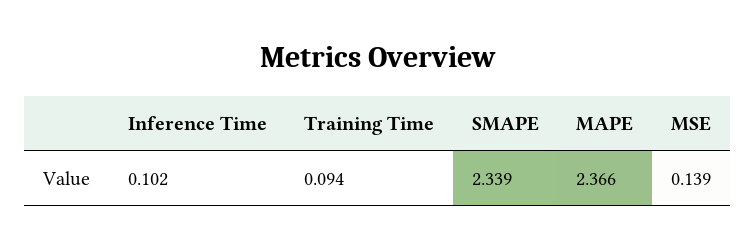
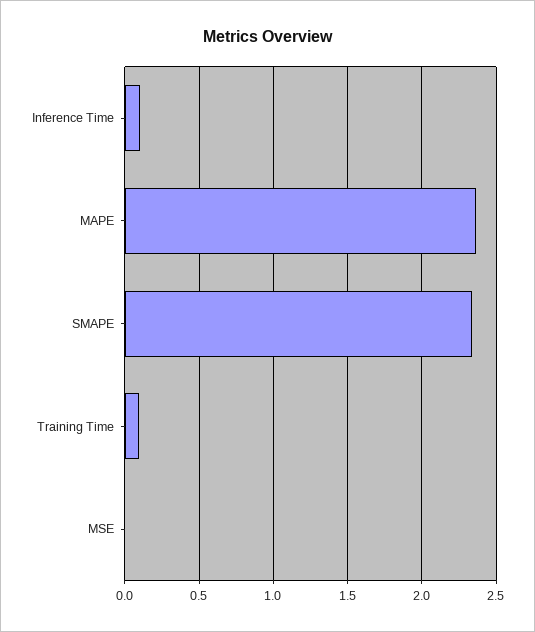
MSE: 0.139 -> 0

